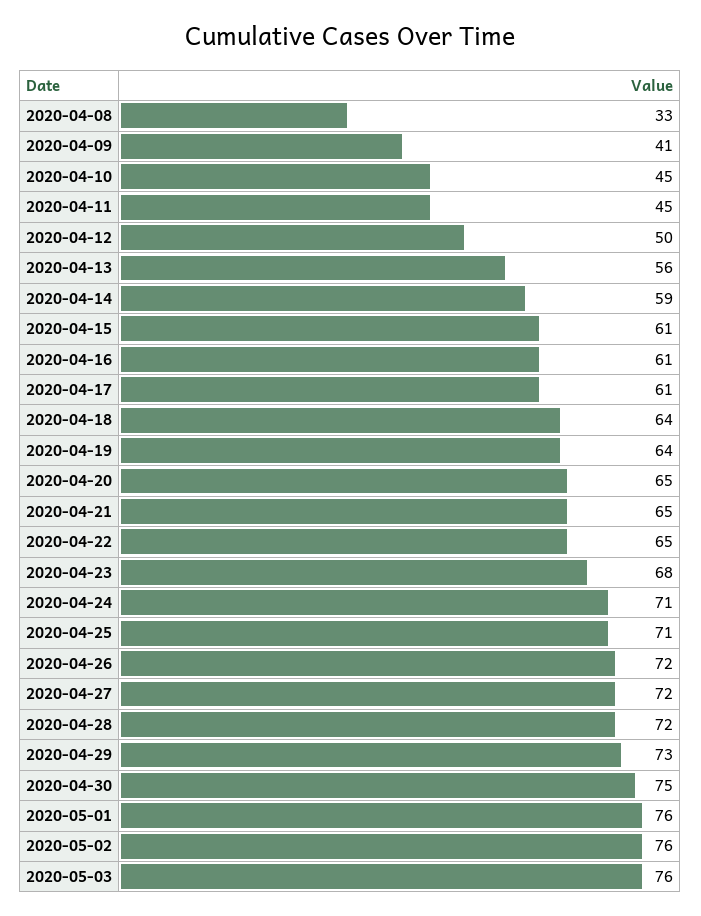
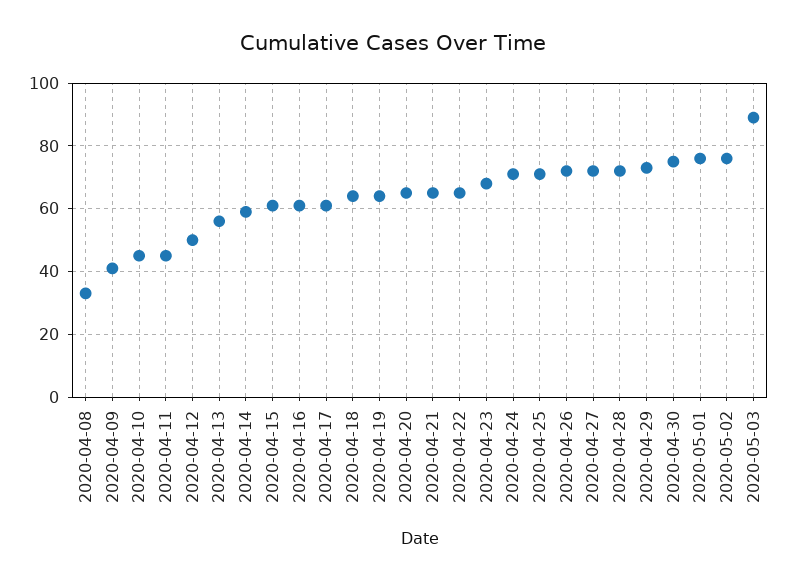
2020-05-03: 76 -> 90

